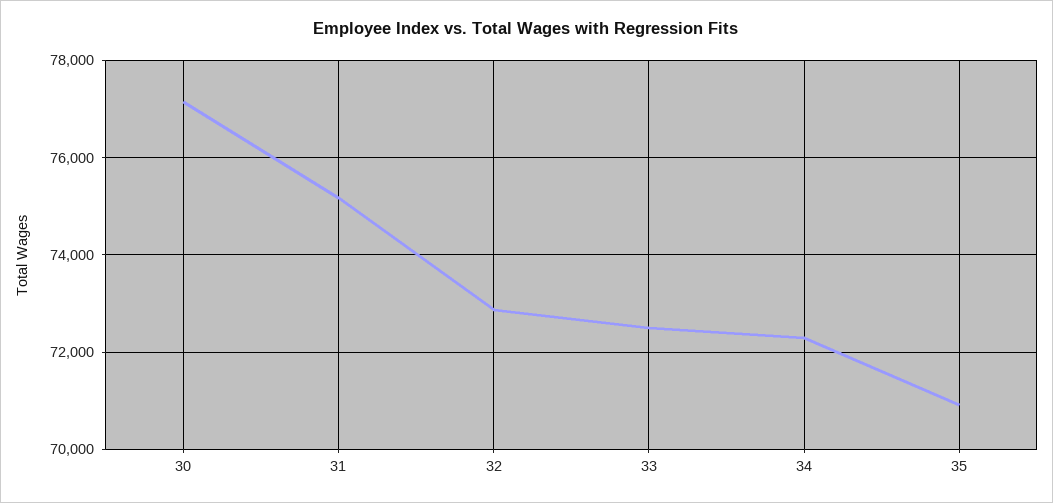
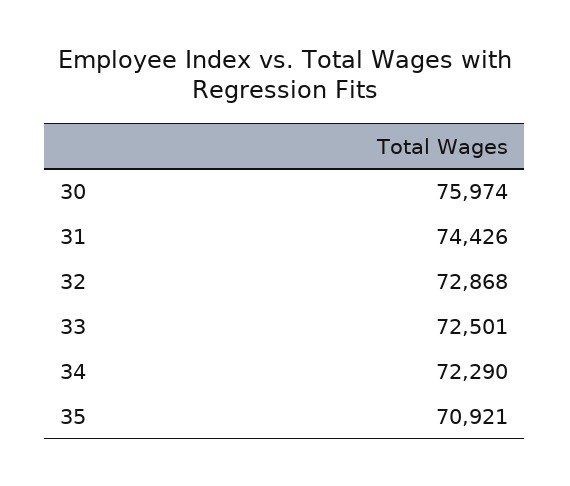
30: 77200 -> 75974
31: 75200 -> 74426

